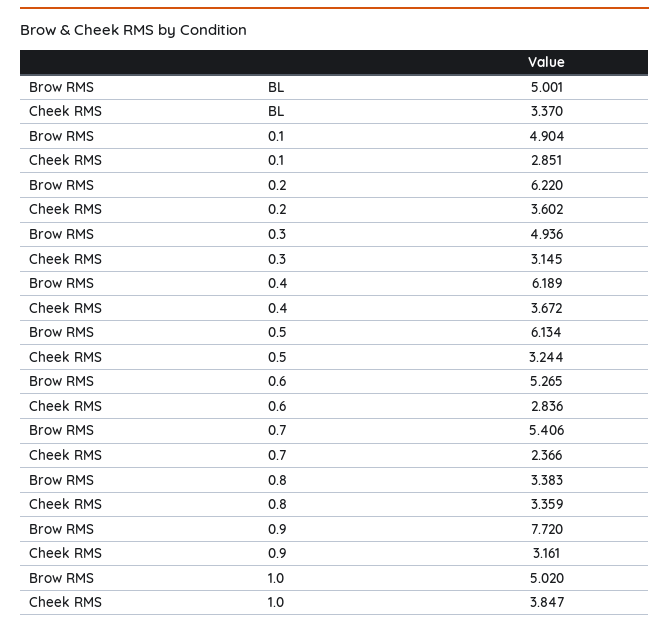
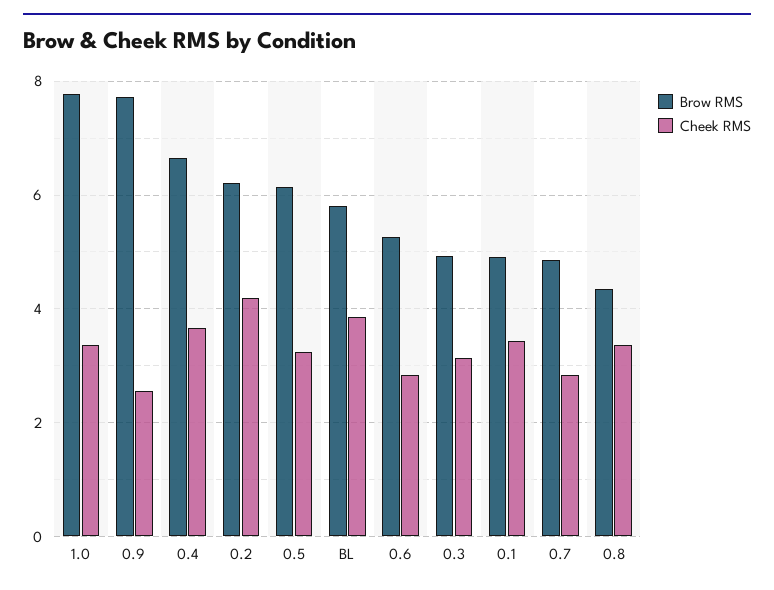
Brow RMS, BL: 5.001 -> 5.8
Cheek RMS, BL: 3.37 -> 3.8
Cheek RMS, 0.1: 2.851 -> 3.4
Cheek RMS, 0.2: 3.602 -> 4.2
Brow RMS, 0.4: 6.189 -> 6.6
Brow RMS, 0.7: 5.406 -> 4.8
Cheek RMS, 0.7: 2.366 -> 2.8
Brow RMS, 0.8: 3.383 -> 4.4
Cheek RMS, 0.9: 3.161 -> 2.6
Brow RMS, 1.0: 5.02 -> 7.8
Cheek RMS, 1.0: 3.847 -> 3.4

